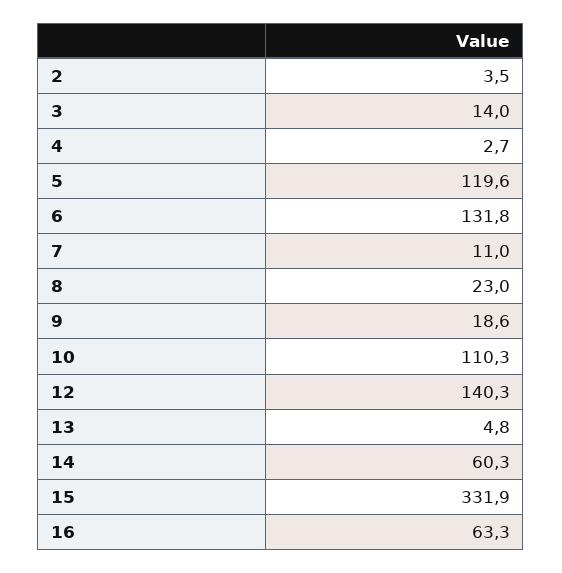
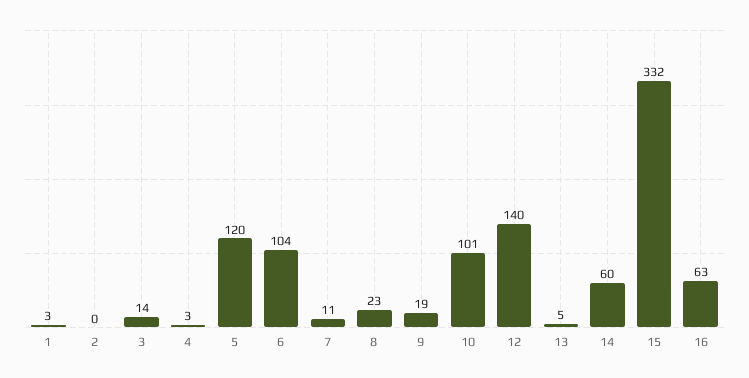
2: 3.5 -> 0
6: 131.8 -> 104
10: 110.3 -> 101
1: none -> 3

